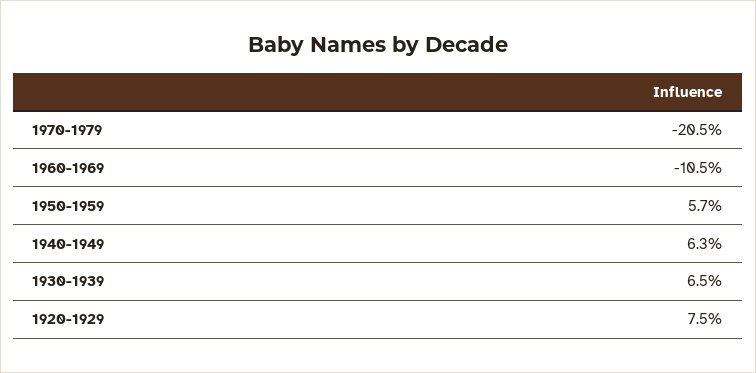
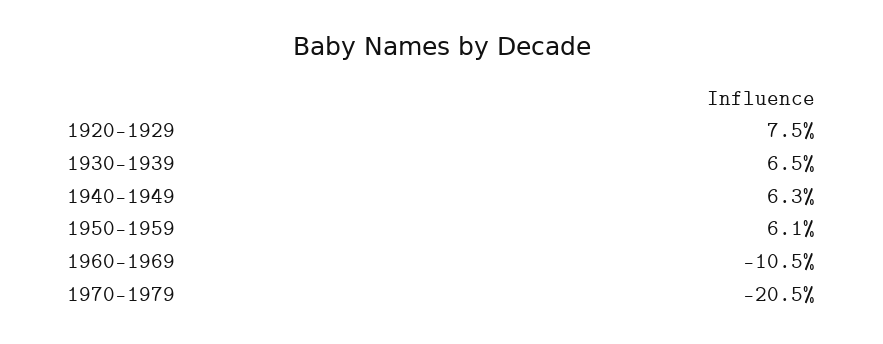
1950-1959: 5.7 -> 6.1

